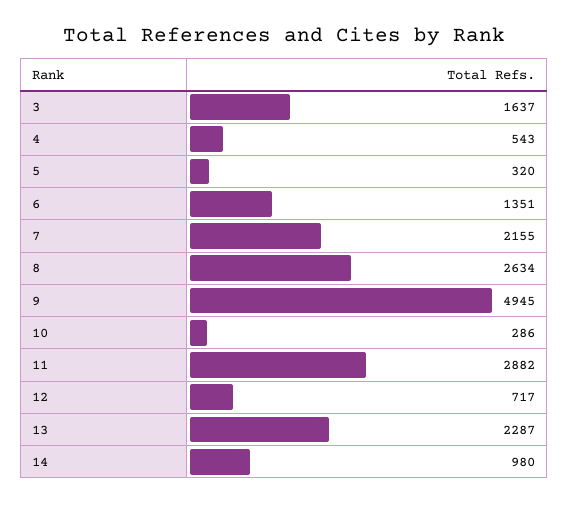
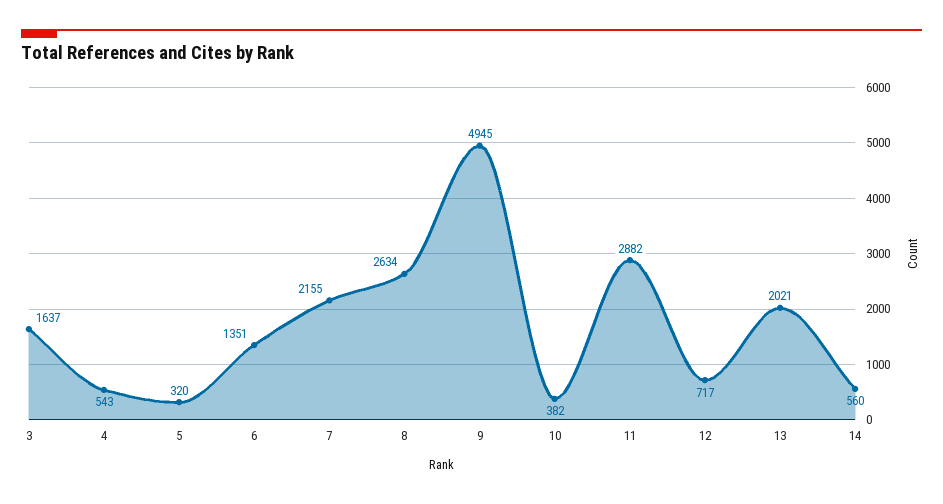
10: 286 -> 382
13: 2287 -> 2021
14: 980 -> 560

